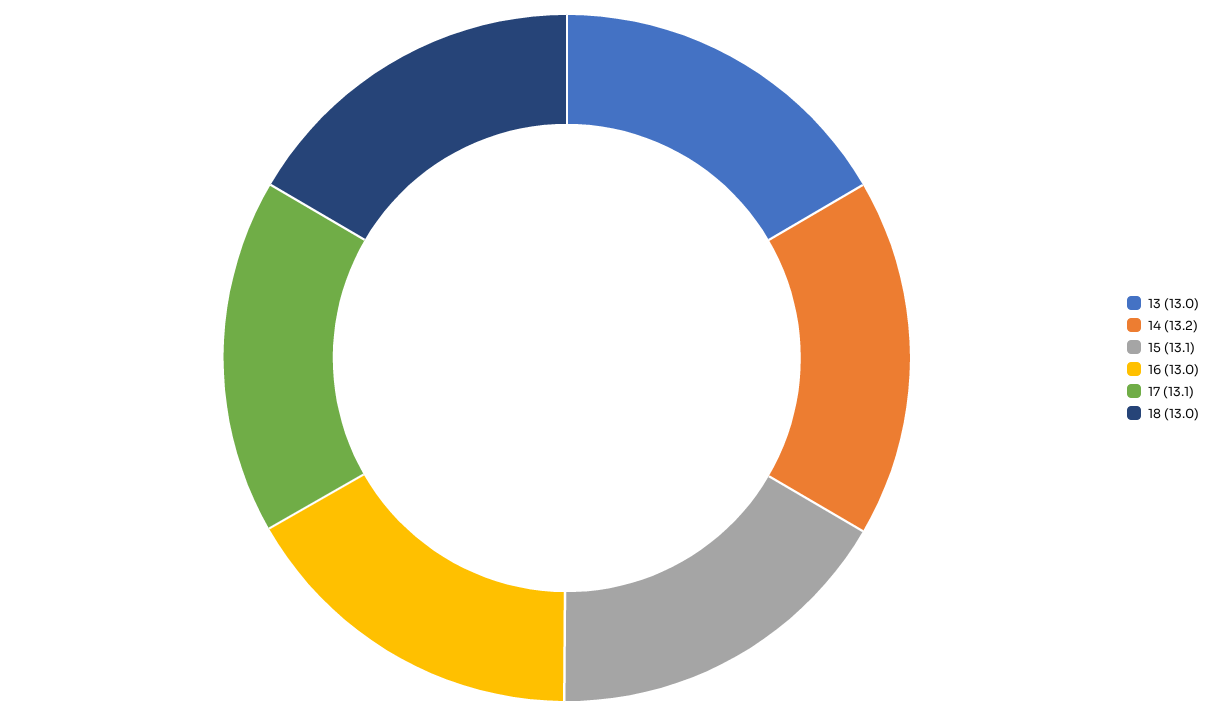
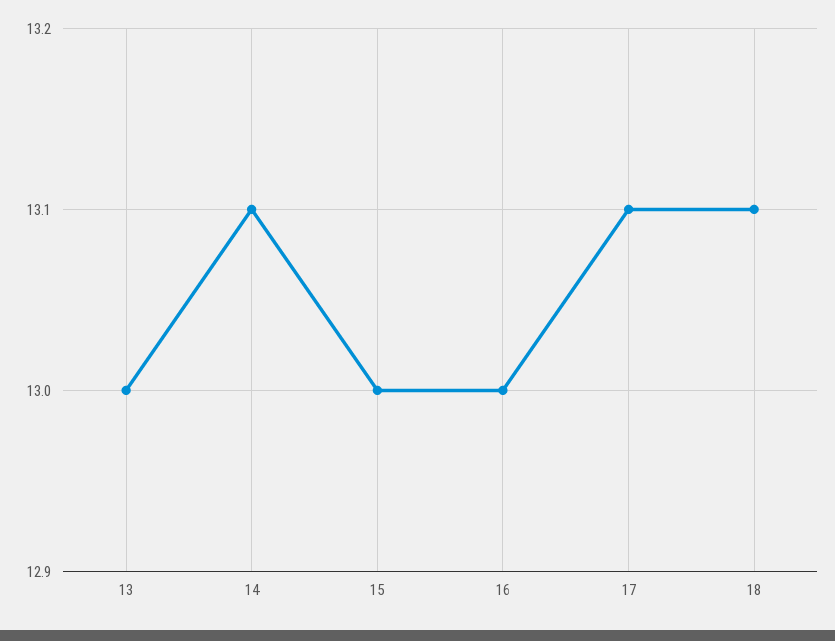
14: 13.2 -> 13.1
15: 13.1 -> 13
18: 13 -> 13.1

